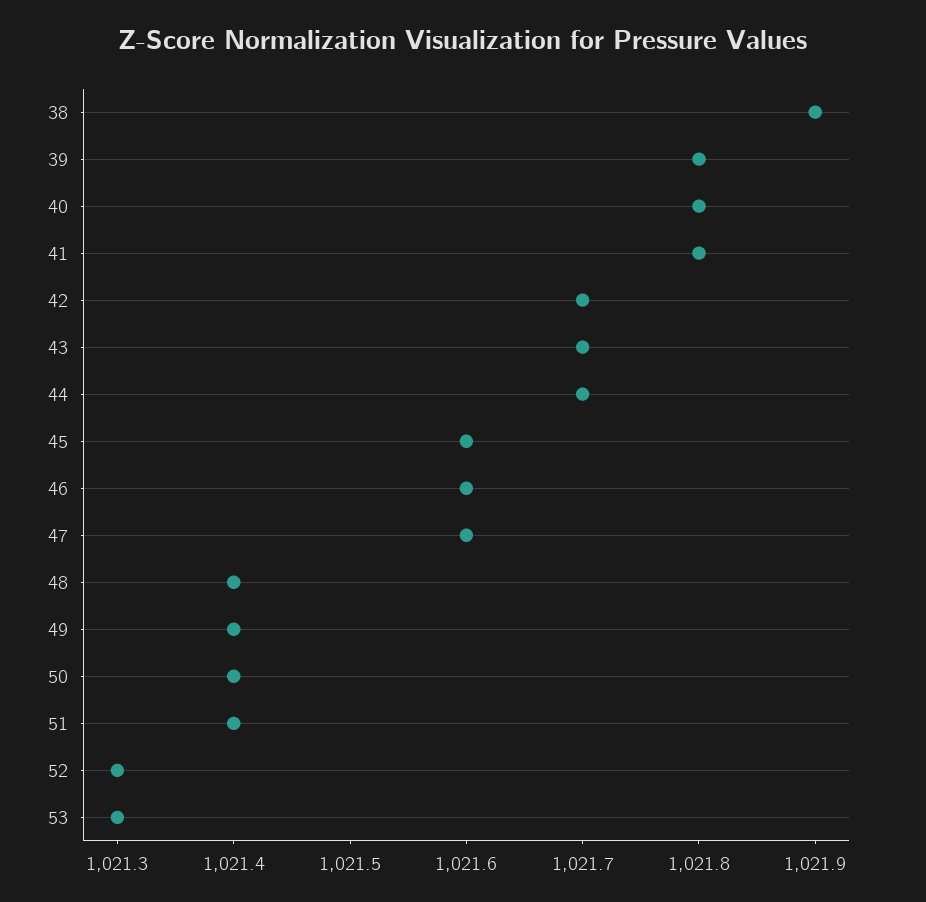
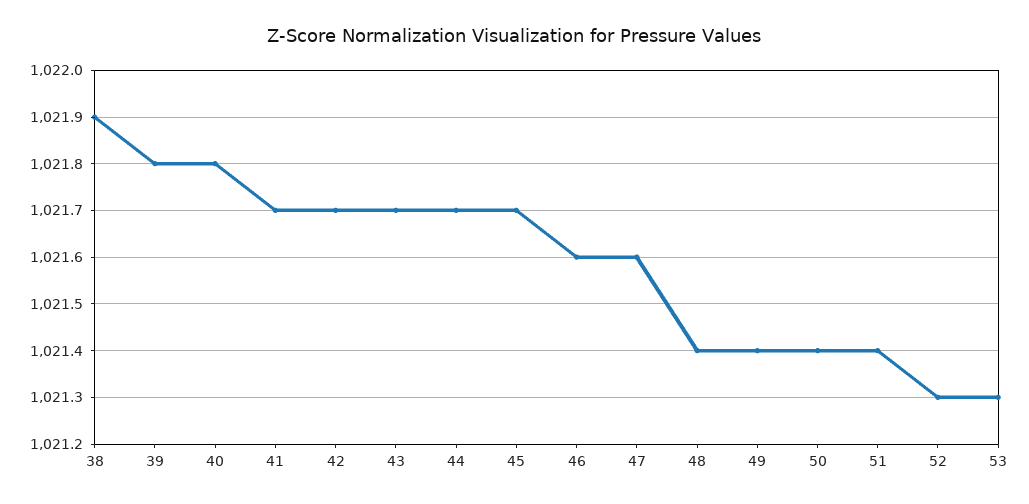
41: 1021.8 -> 1021.7
45: 1021.6 -> 1021.7

